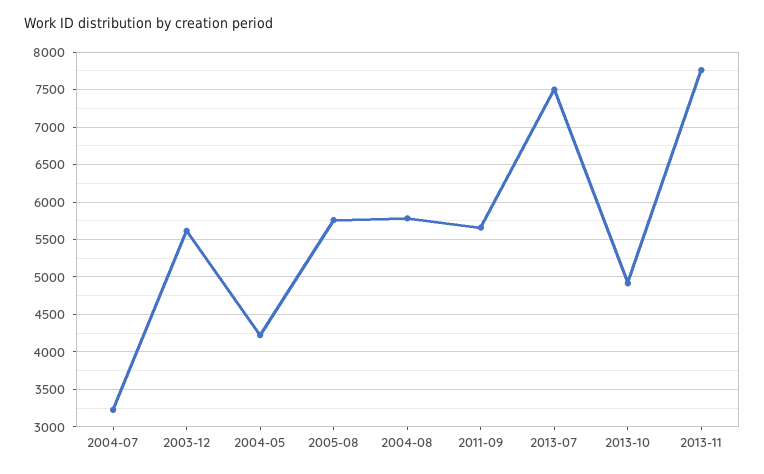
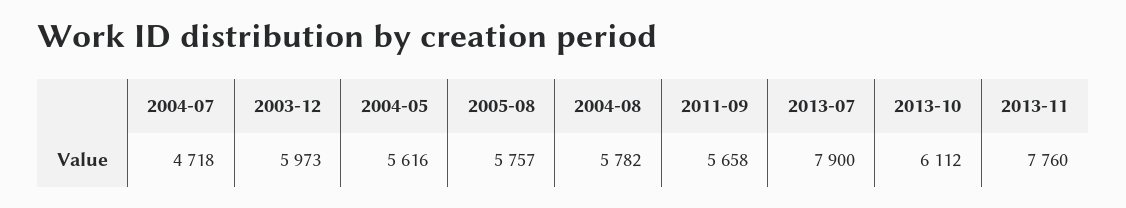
2004-07: 3200 -> 4718
2003-12: 5600 -> 5973
2004-05: 4200 -> 5616
2013-07: 7500 -> 7900
2013-10: 4900 -> 6112

